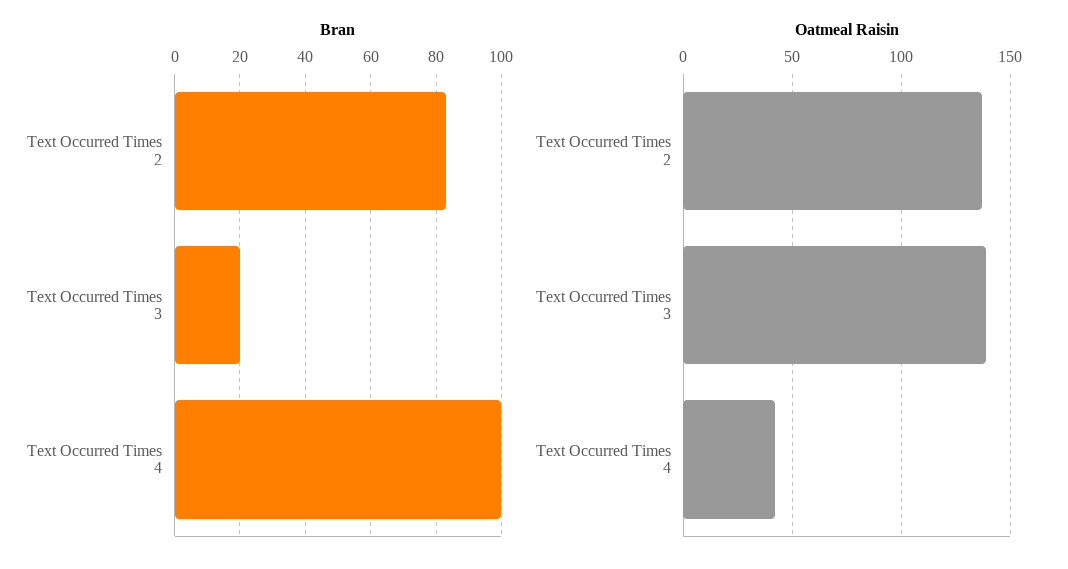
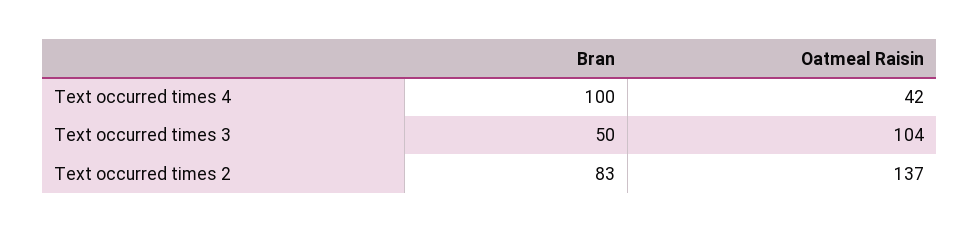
Bran, Text Occurred Times 3: 20 -> 50
Oatmeal Raisin, Text Occurred Times 3: 140 -> 104

